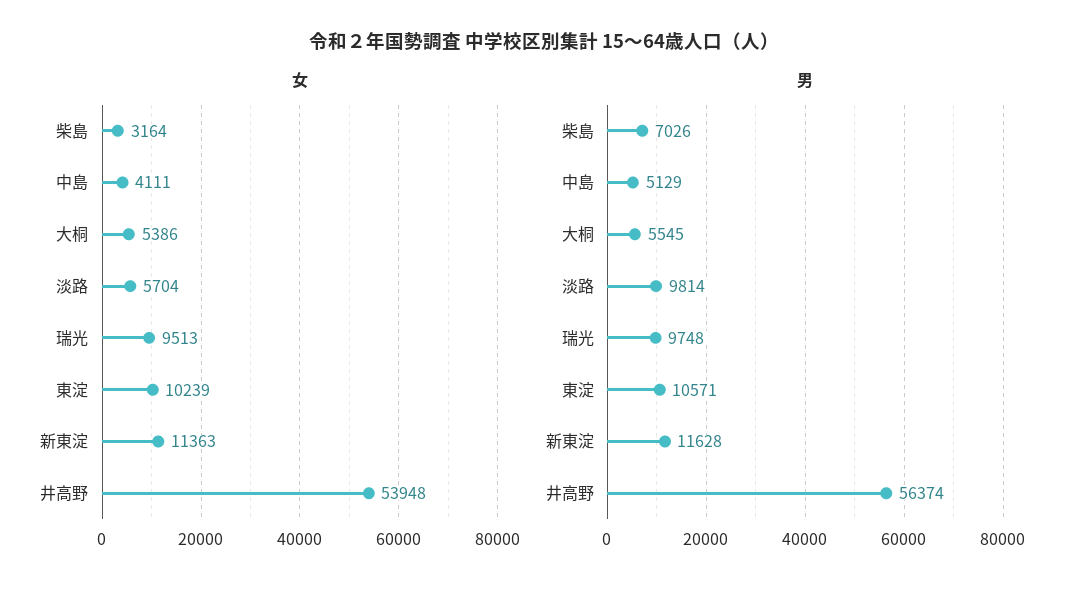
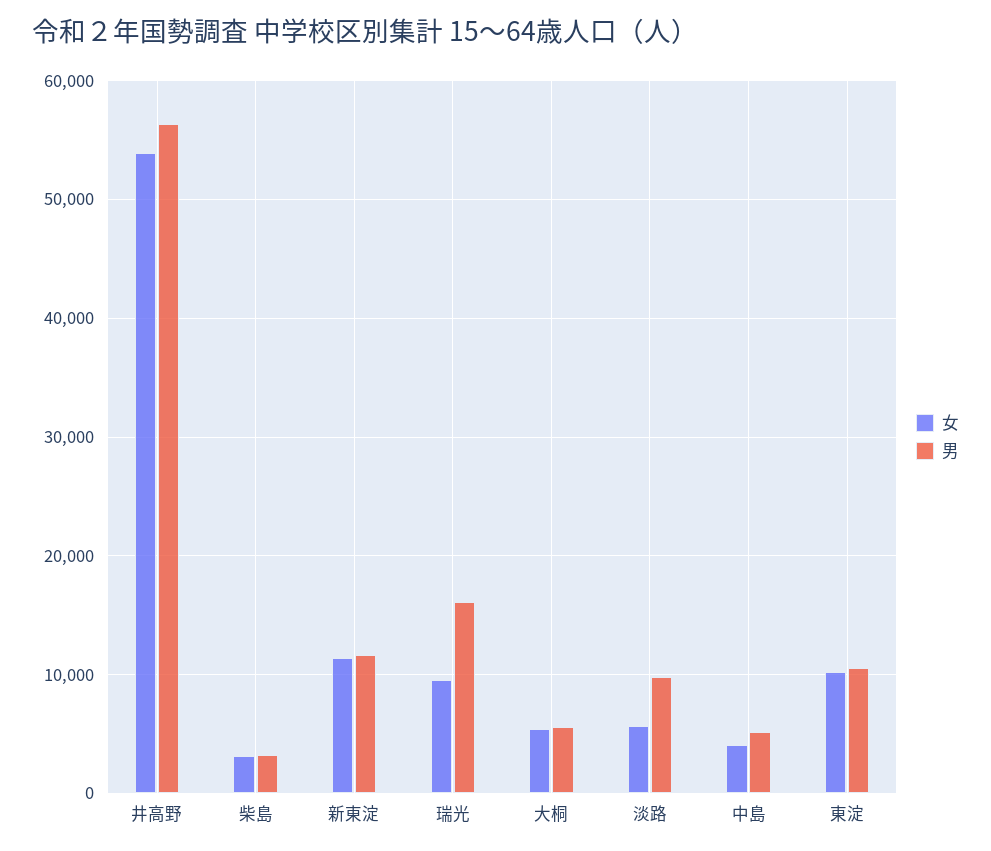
男, 柴島: 7026 -> 3000
男, 瑞光: 9748 -> 16000

